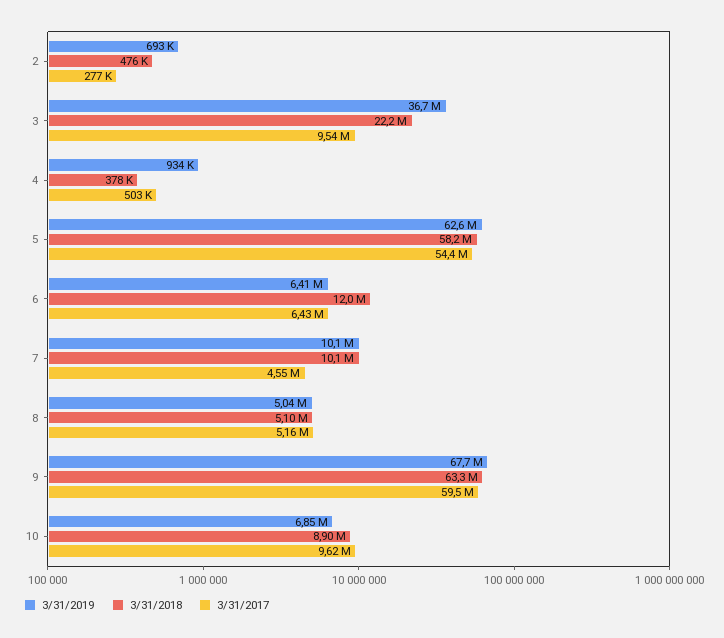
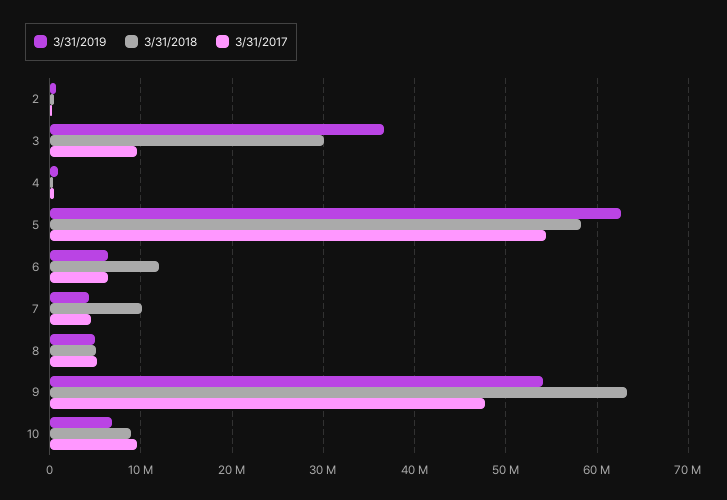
3/31/2018, 3: 22200000 -> 30000000
3/31/2019, 7: 10100000 -> 4000000
3/31/2019, 9: 67700000 -> 54000000
3/31/2017, 9: 59500000 -> 48000000

